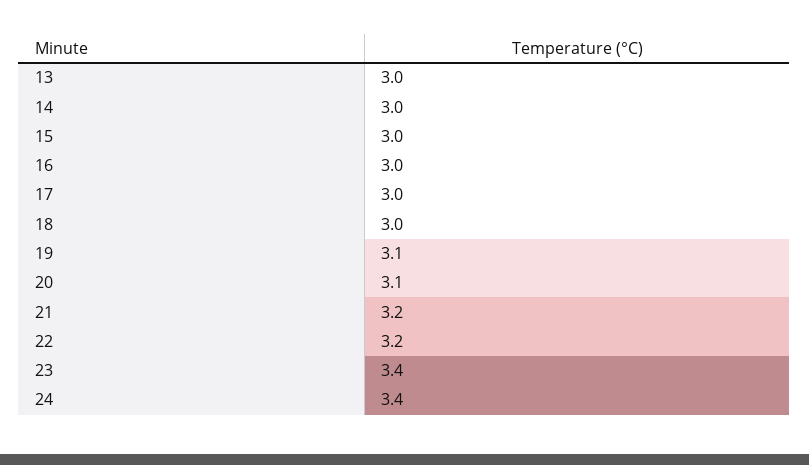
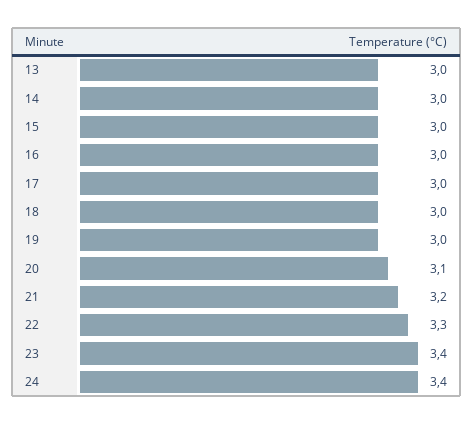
19: 3.1 -> 3
22: 3.2 -> 3.3

